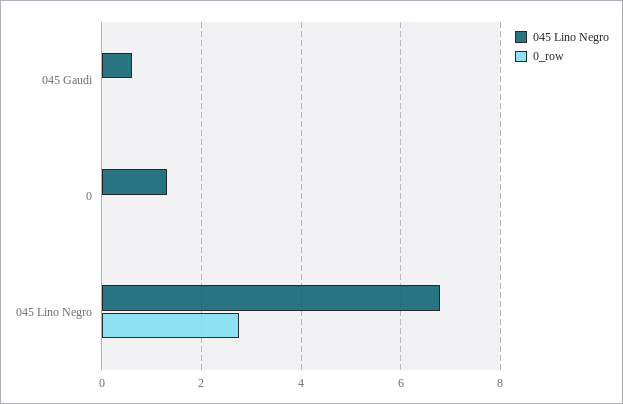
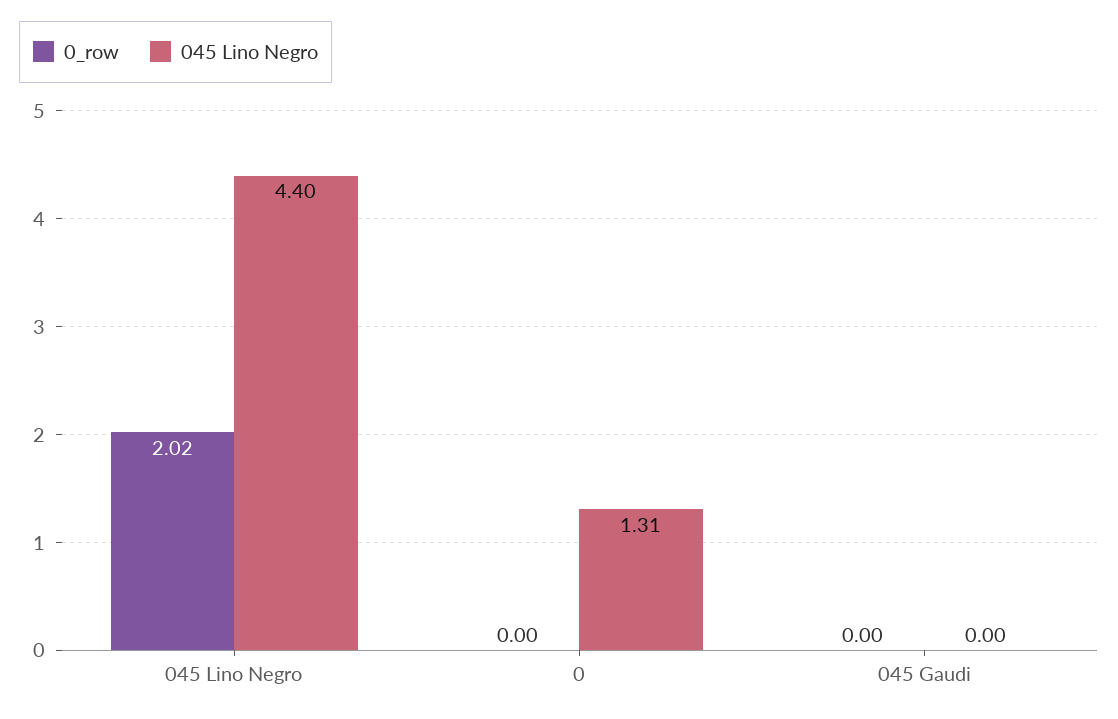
045 Lino Negro, 045 Gaudi: 0.6 -> 0
045 Lino Negro, 045 Lino Negro: 6.8 -> 4.4
0_row, 045 Lino Negro: 2.8 -> 2.02

